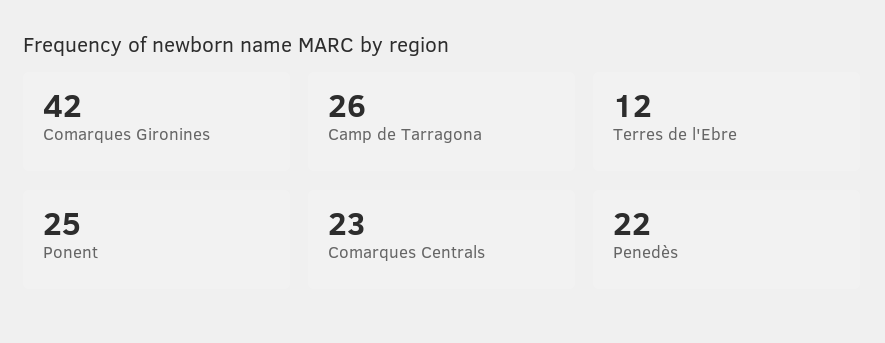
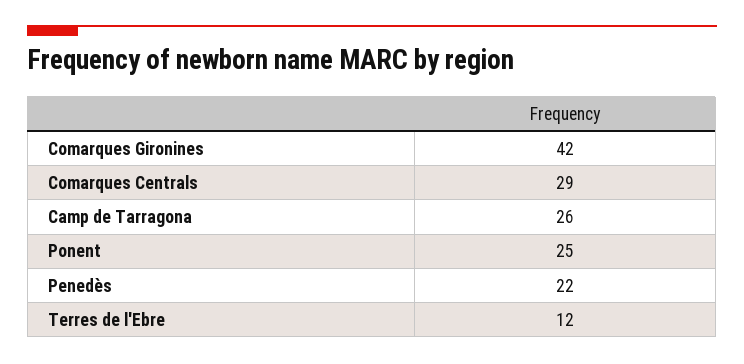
Comarques Centrals: 23 -> 29

